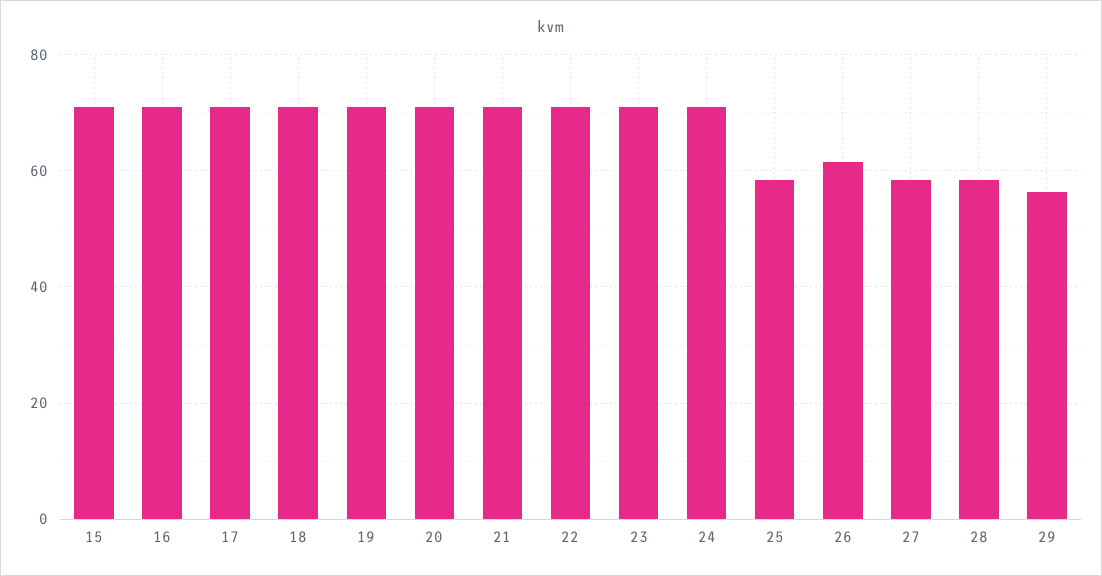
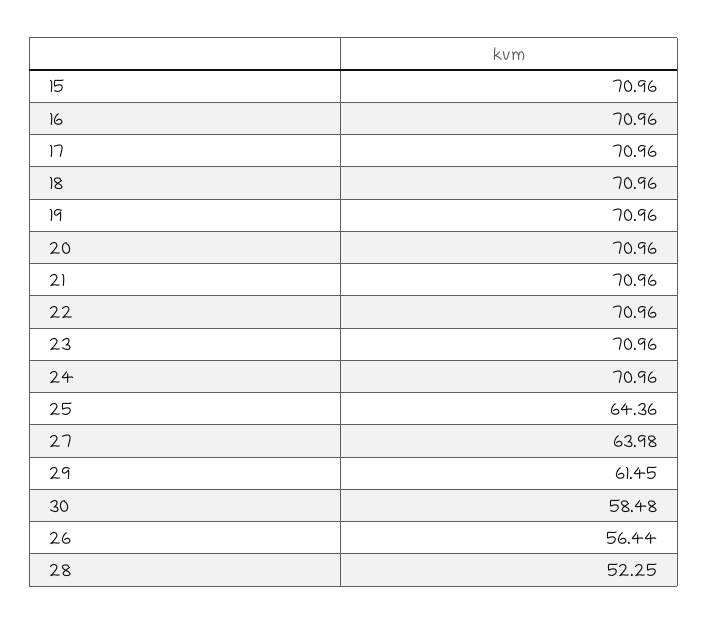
25: 58 -> 64.36
26: 62 -> 56.44
27: 58 -> 63.98
28: 58 -> 52.25
29: 56 -> 61.45
30: none -> 58.48

